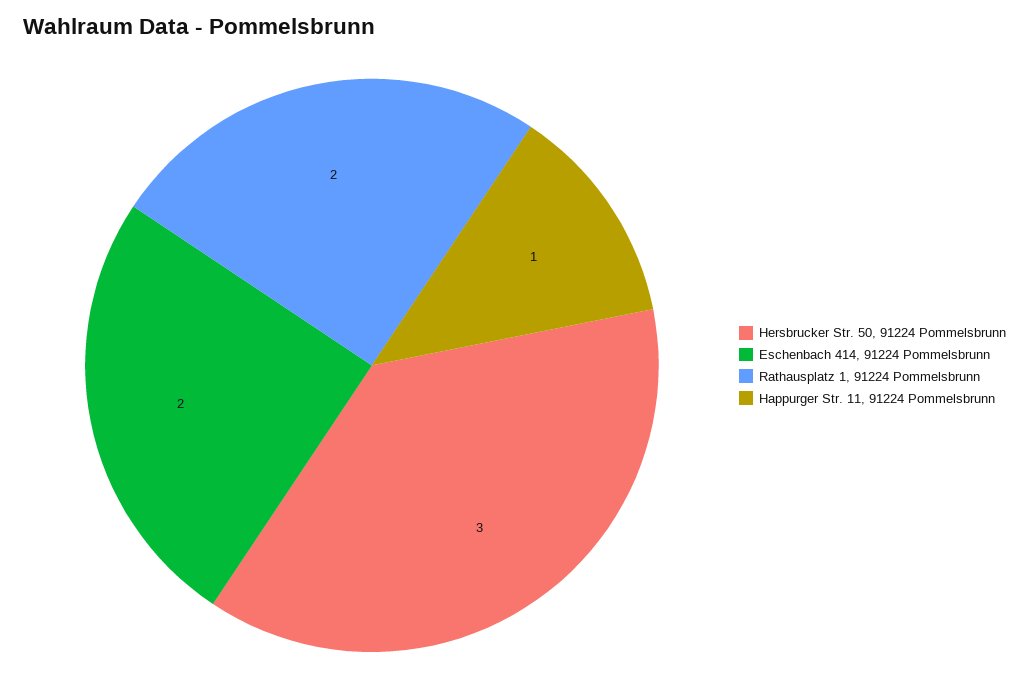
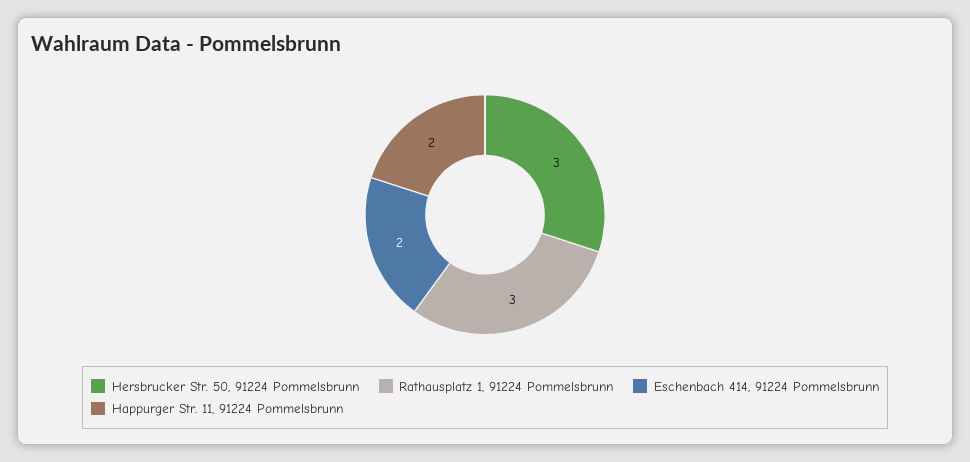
Rathausplatz 1, 91224 Pommelsbrunn: 2 -> 3
Happurger Str. 11, 91224 Pommelsbrunn: 1 -> 2

